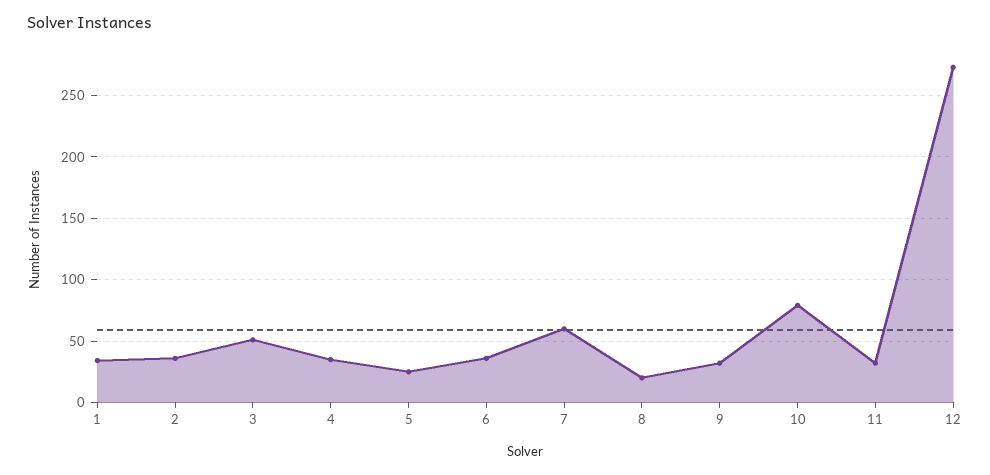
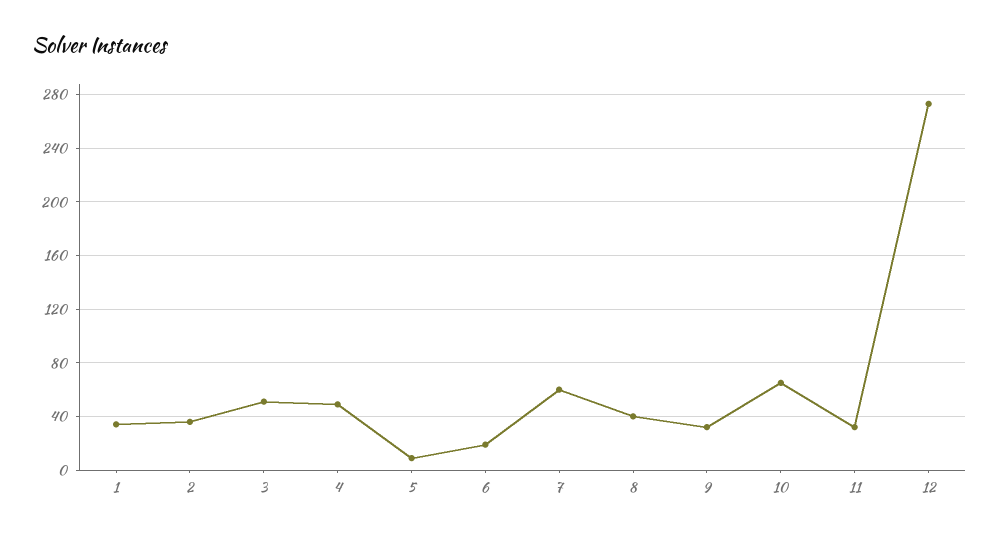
4: 35 -> 50
5: 25 -> 10
6: 35 -> 20
8: 20 -> 40
10: 80 -> 65

